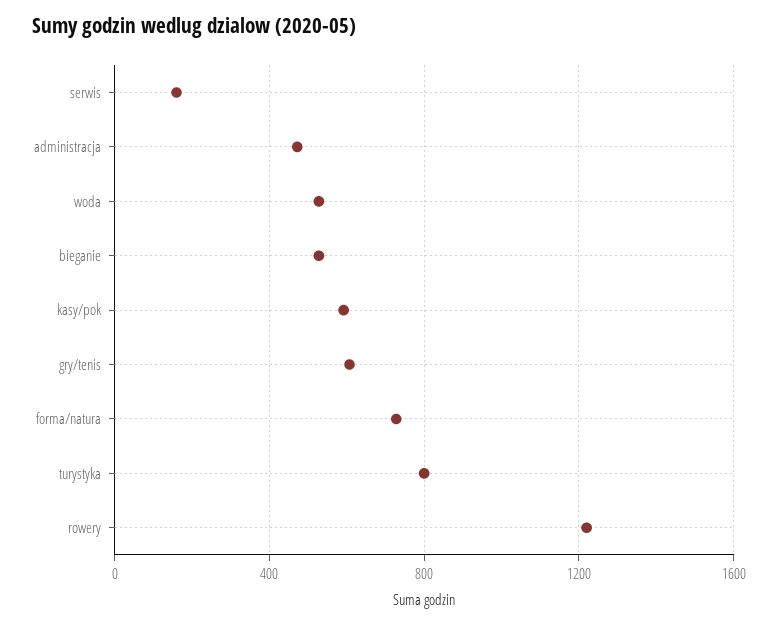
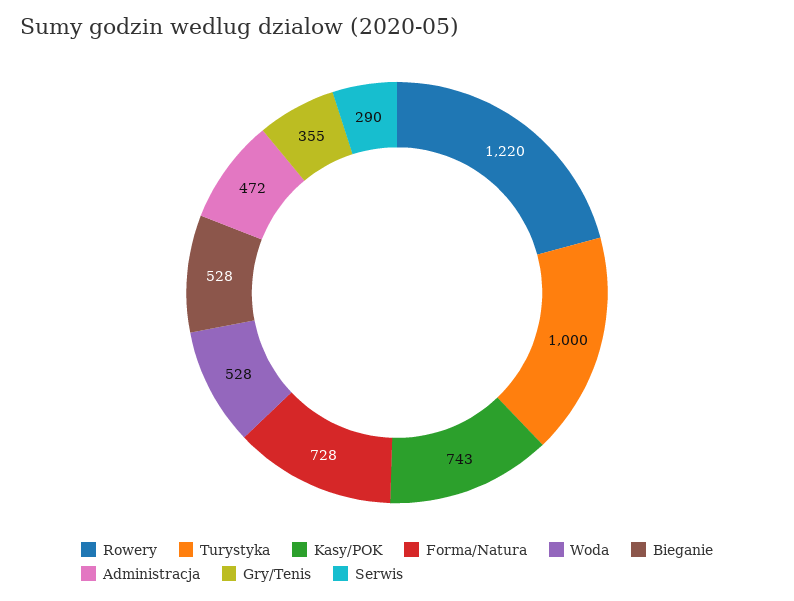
serwis: 150 -> 290
kasy/pok: 600 -> 743
gry/tenis: 600 -> 355
turystyka: 800 -> 1000

